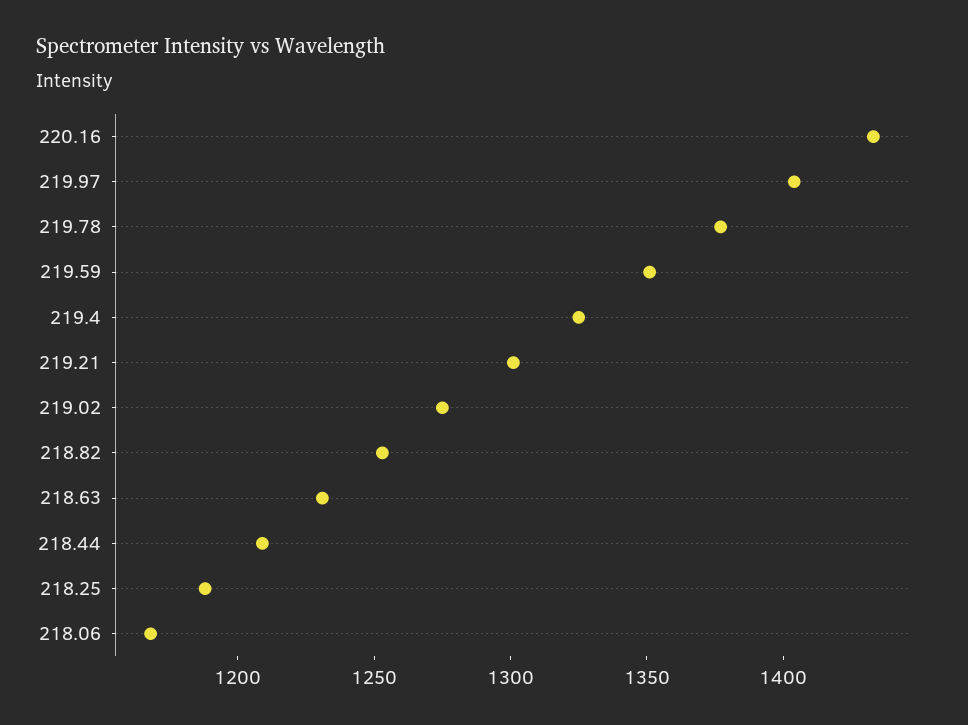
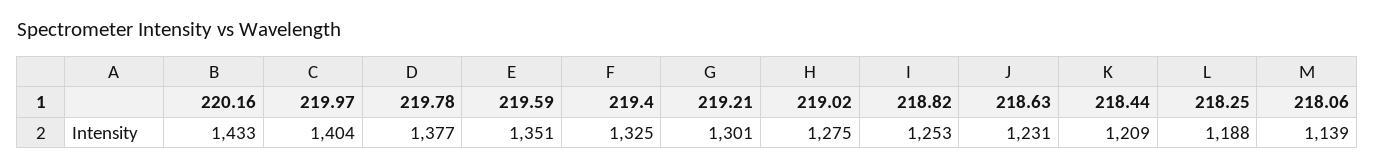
218.06: 1170 -> 1139

